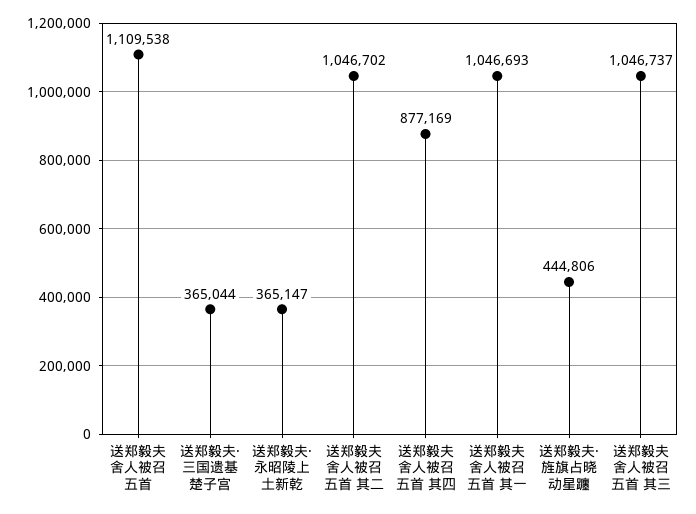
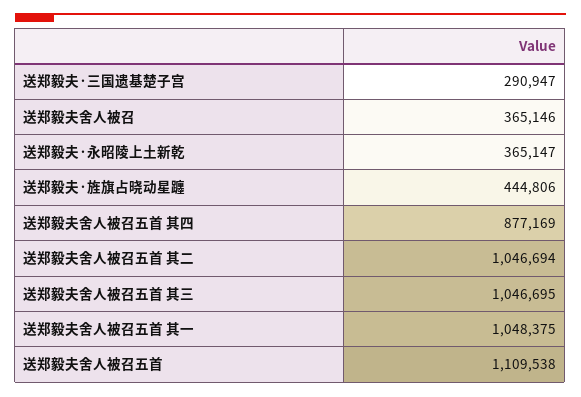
送郑毅夫·三国遗基楚子宫: 365044 -> 290947
送郑毅夫舍人被召五首 其二: 1046702 -> 1046694
送郑毅夫舍人被召五首 其一: 1046693 -> 1048375
送郑毅夫舍人被召五首 其三: 1046737 -> 1046695
送郑毅夫舍人被召: none -> 365146

